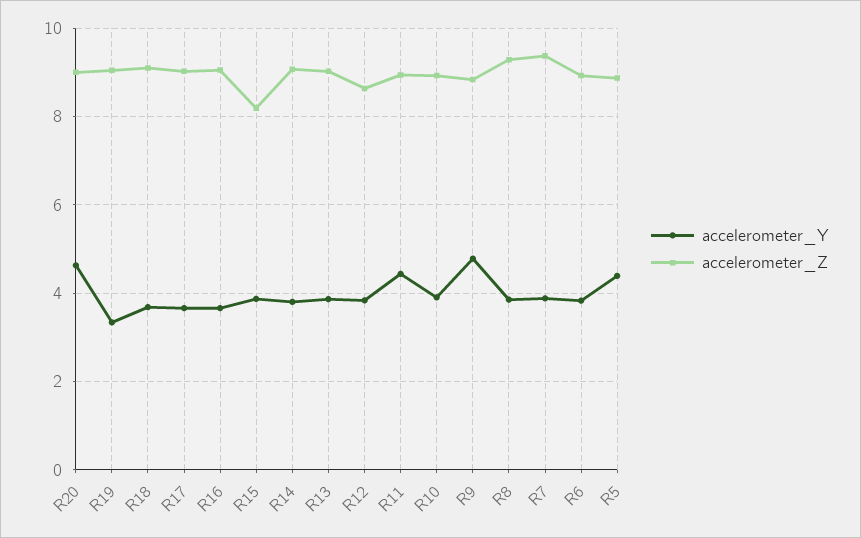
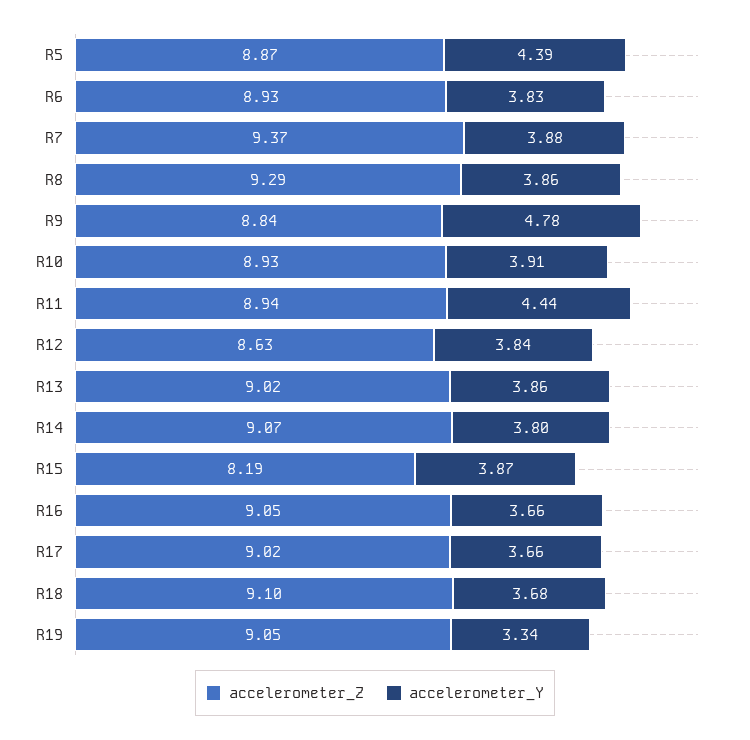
accelerometer_Y, R20: 4.6 -> none
accelerometer_Z, R20: 9 -> none

